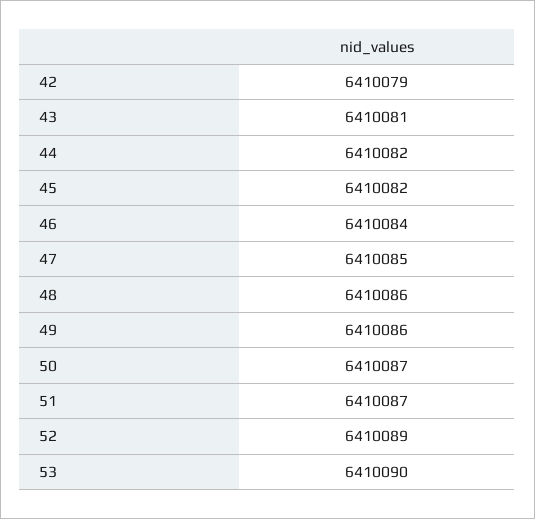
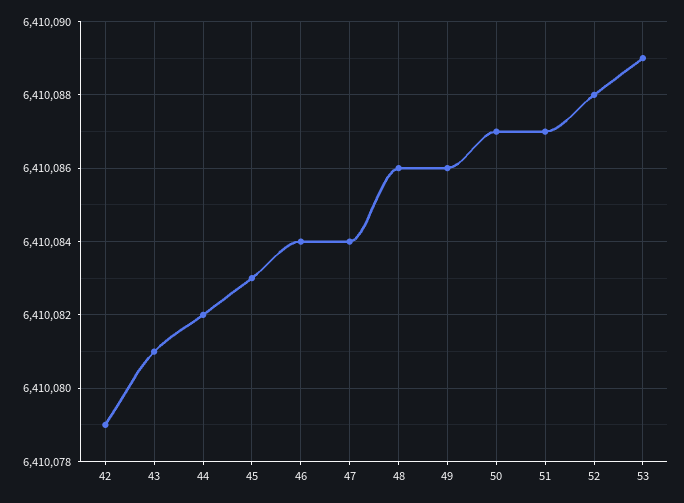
45: 6410082 -> 6410083
47: 6410085 -> 6410084
52: 6410089 -> 6410088
53: 6410090 -> 6410089

